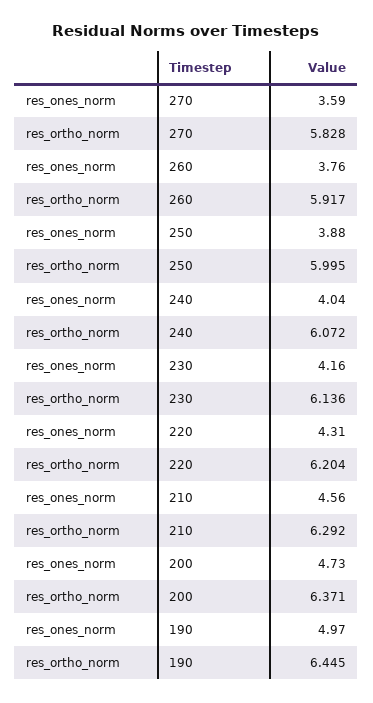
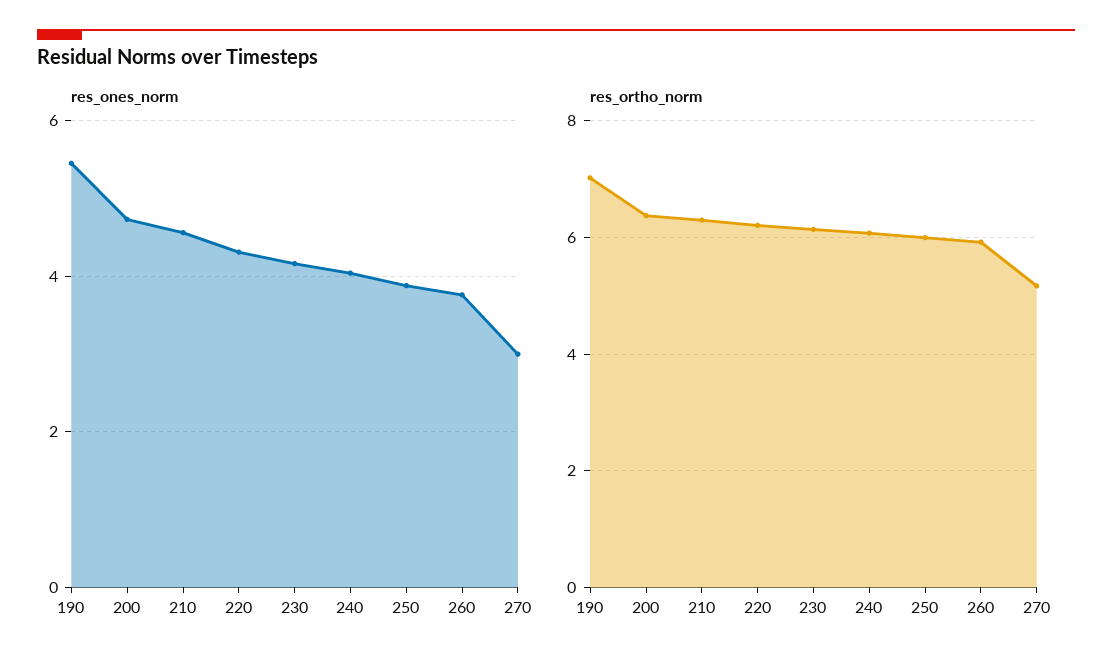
res_ones_norm, 270: 3.59 -> 3
res_ortho_norm, 270: 5.828 -> 5.2
res_ones_norm, 190: 4.97 -> 5.4
res_ortho_norm, 190: 6.445 -> 7

